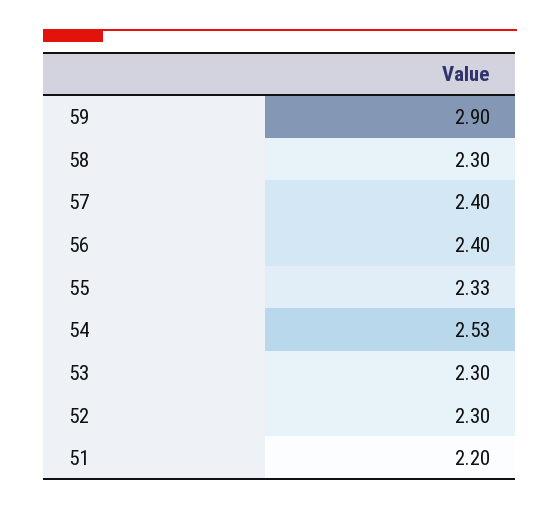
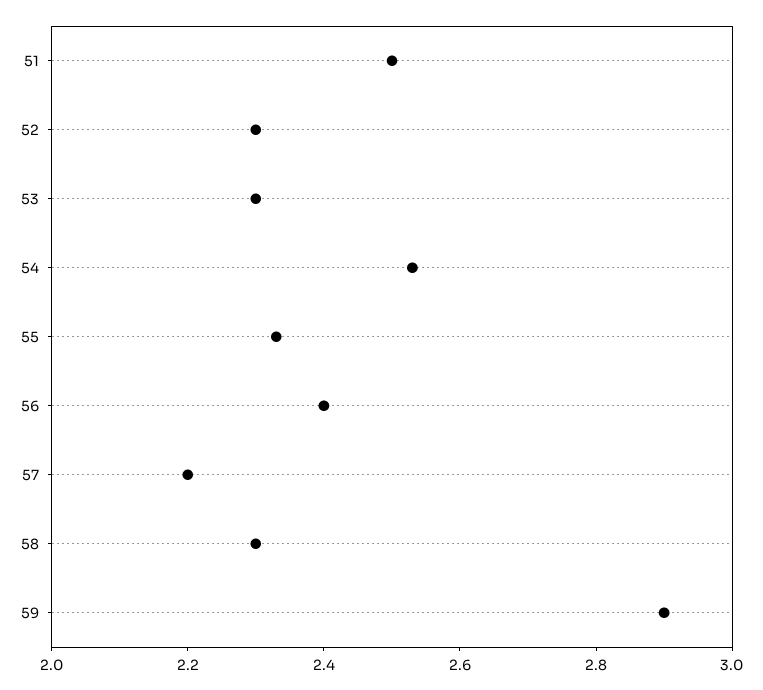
57: 2.4 -> 2.2
51: 2.2 -> 2.5

